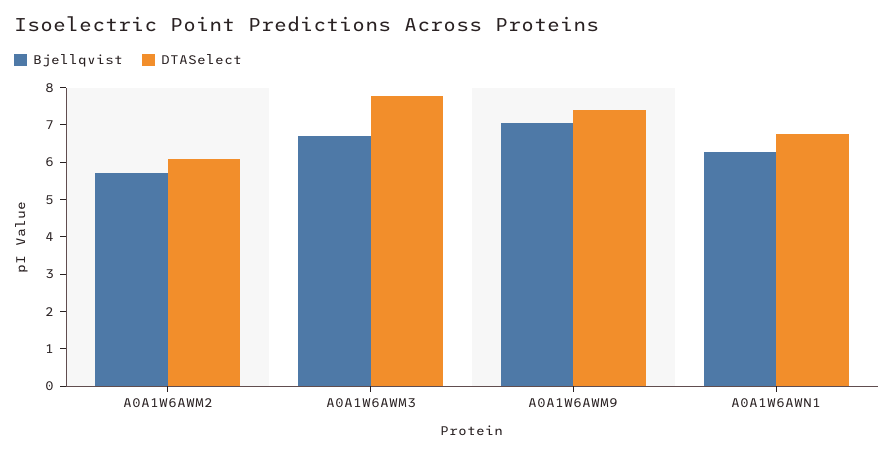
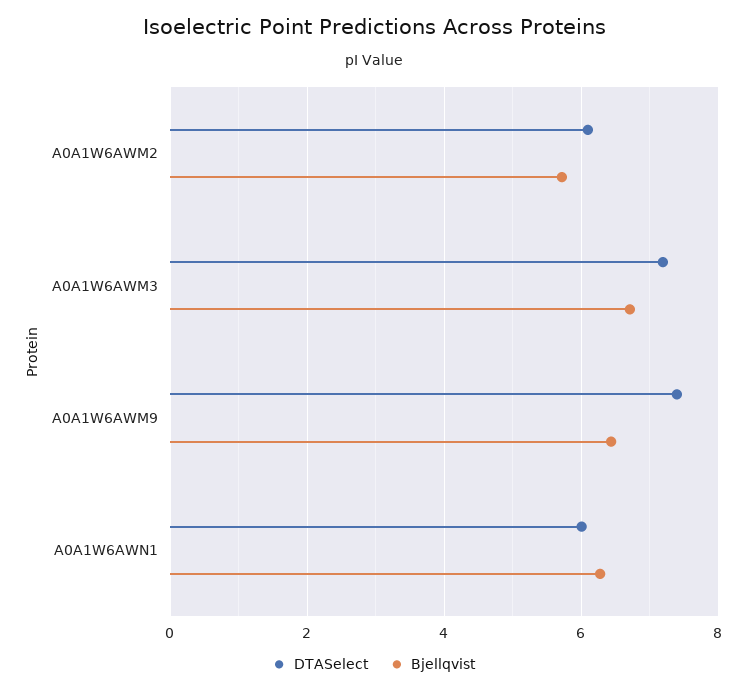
DTASelect, A0A1W6AWM3: 7.75 -> 7.2
Bjellqvist, A0A1W6AWM9: 7 -> 6.4
DTASelect, A0A1W6AWN1: 6.75 -> 6

